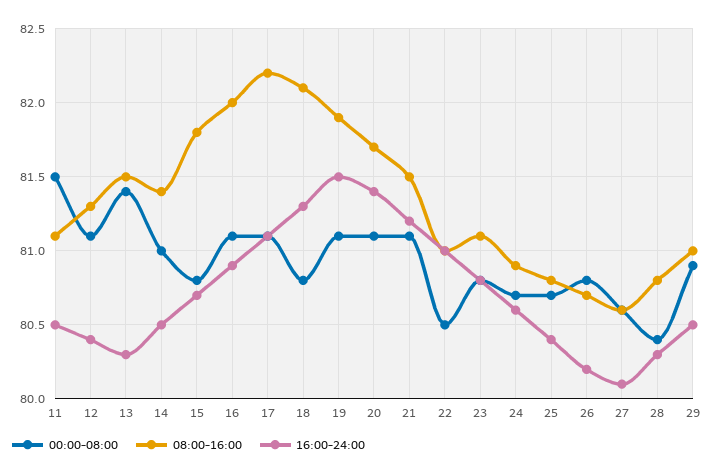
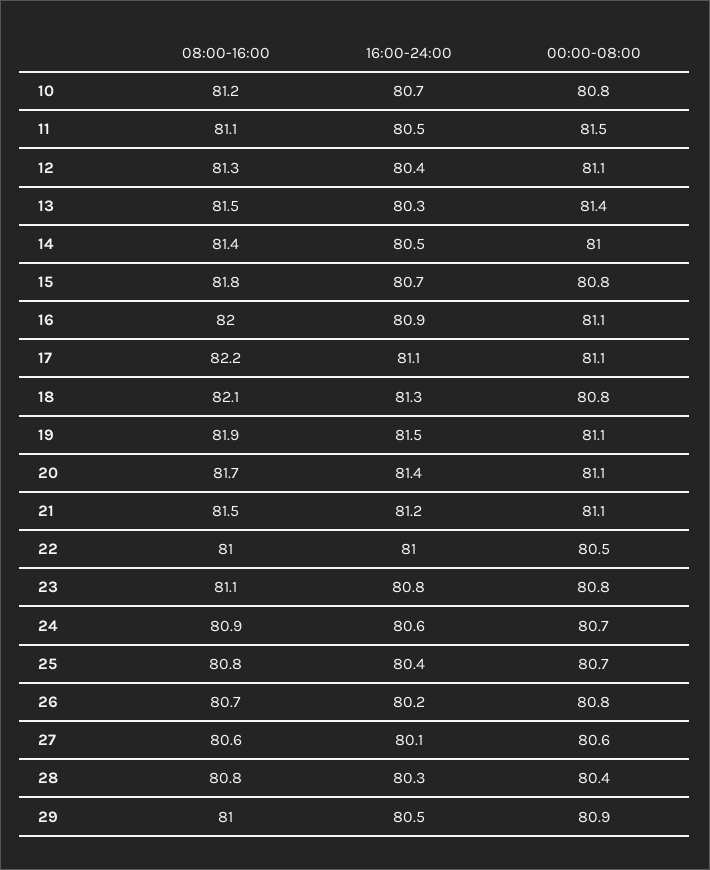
08:00-16:00, 10: none -> 81.2
16:00-24:00, 10: none -> 80.7
00:00-08:00, 10: none -> 80.8

